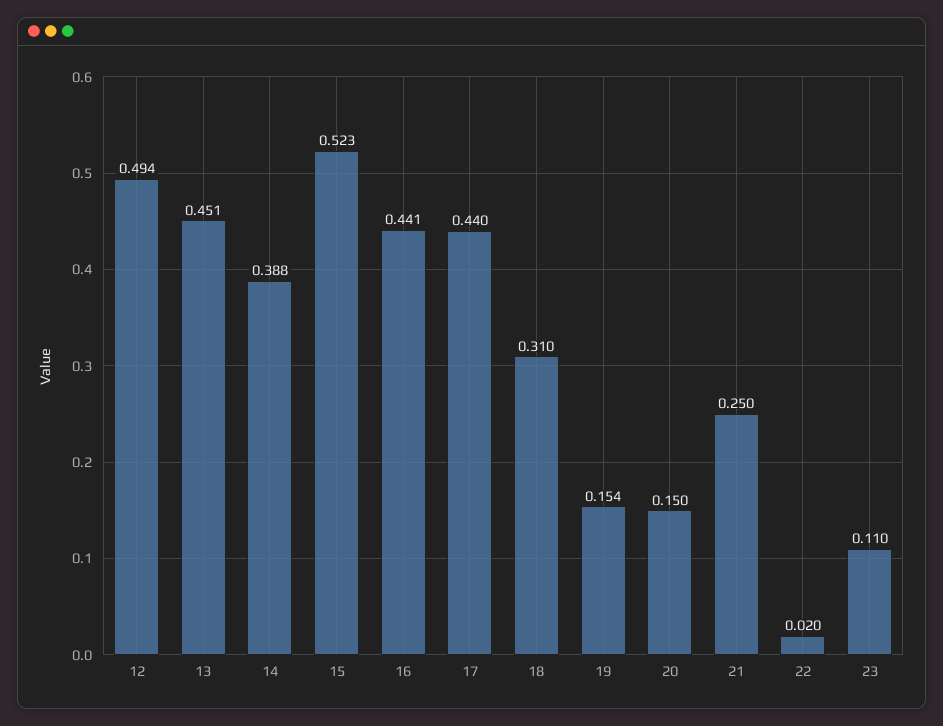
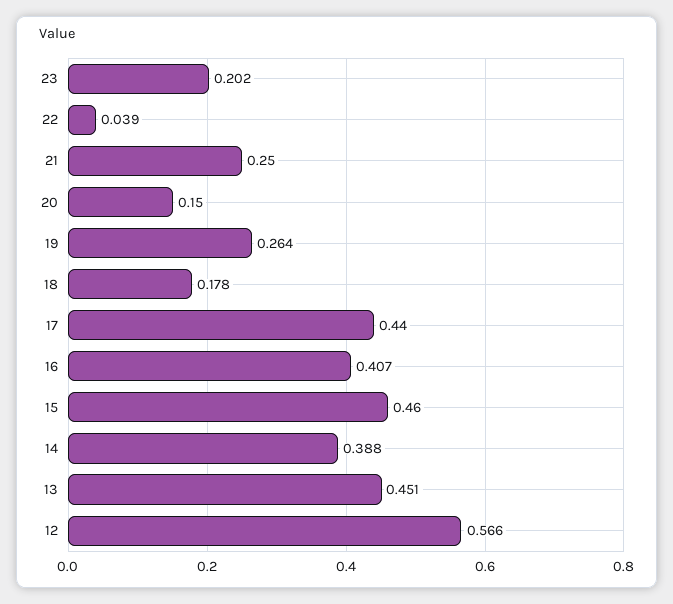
12: 0.494 -> 0.566
15: 0.523 -> 0.46
16: 0.441 -> 0.407
18: 0.31 -> 0.178
19: 0.154 -> 0.264
22: 0.02 -> 0.039
23: 0.11 -> 0.202

